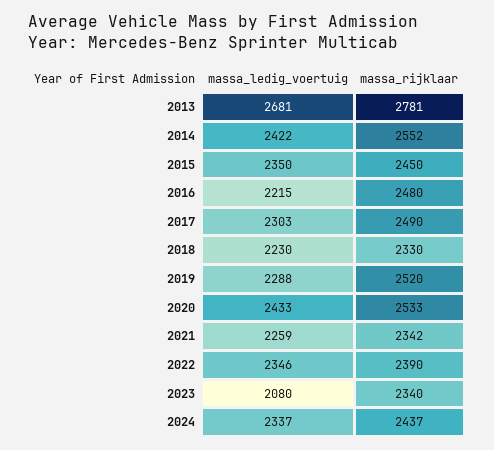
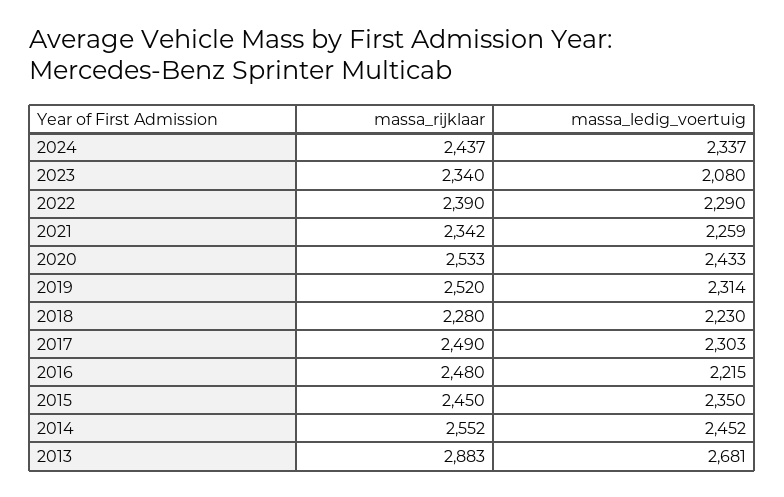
massa_rijklaar, 2013: 2781 -> 2883
massa_ledig_voertuig, 2014: 2422 -> 2452
massa_rijklaar, 2018: 2330 -> 2280
massa_ledig_voertuig, 2019: 2288 -> 2314
massa_ledig_voertuig, 2022: 2346 -> 2290

